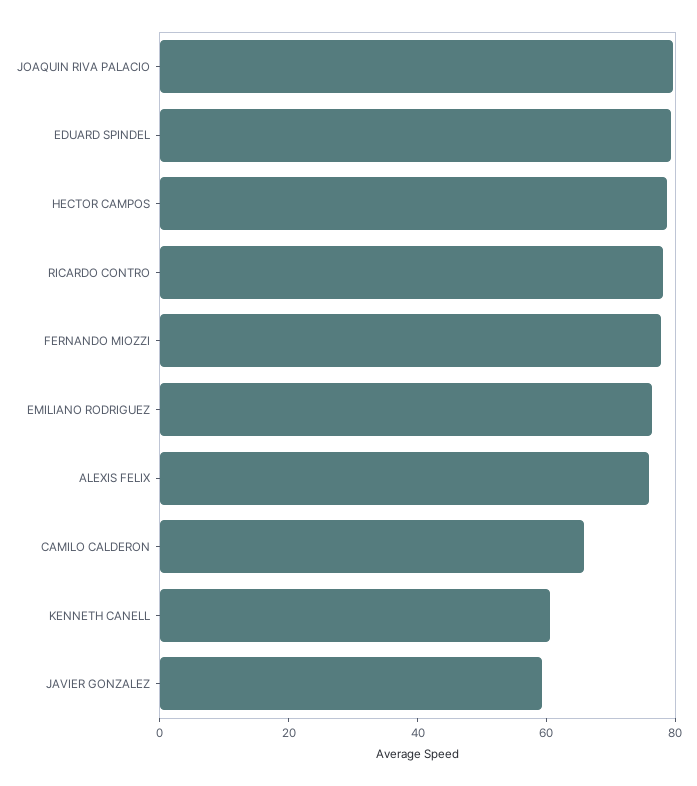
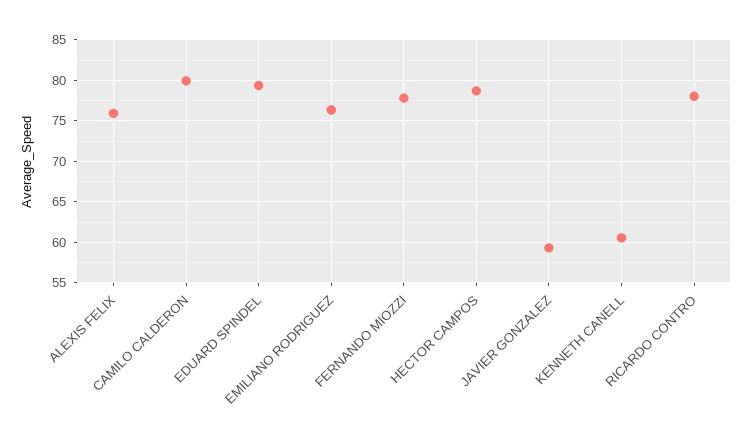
JOAQUIN RIVA PALACIO: 80 -> none
CAMILO CALDERON: 65 -> 80

